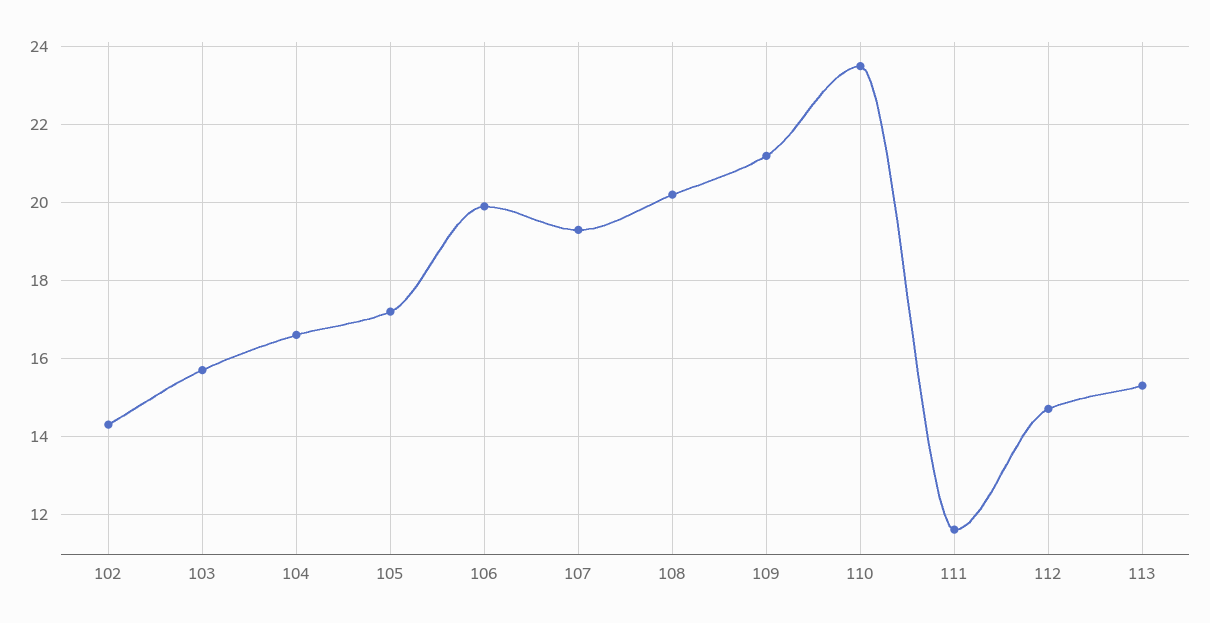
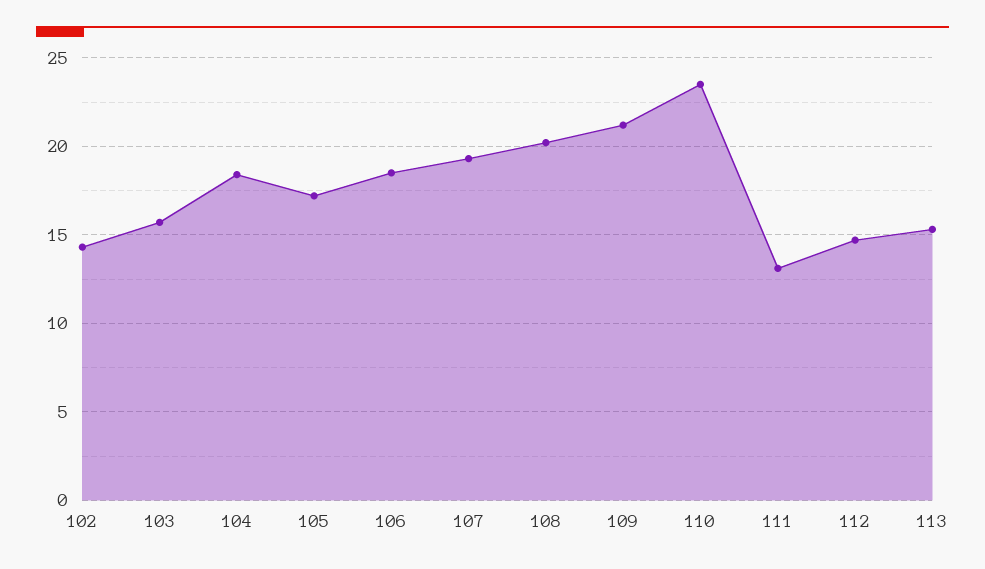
104: 16.5 -> 18.5
106: 20 -> 18.5
111: 11.5 -> 13

